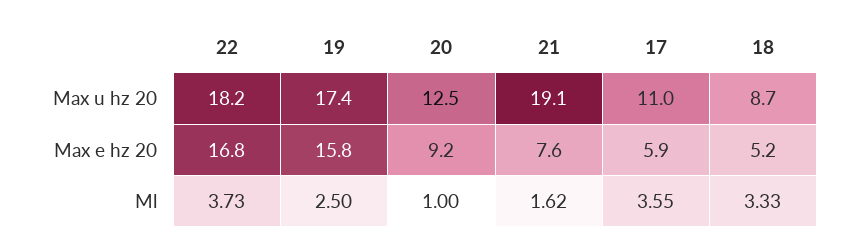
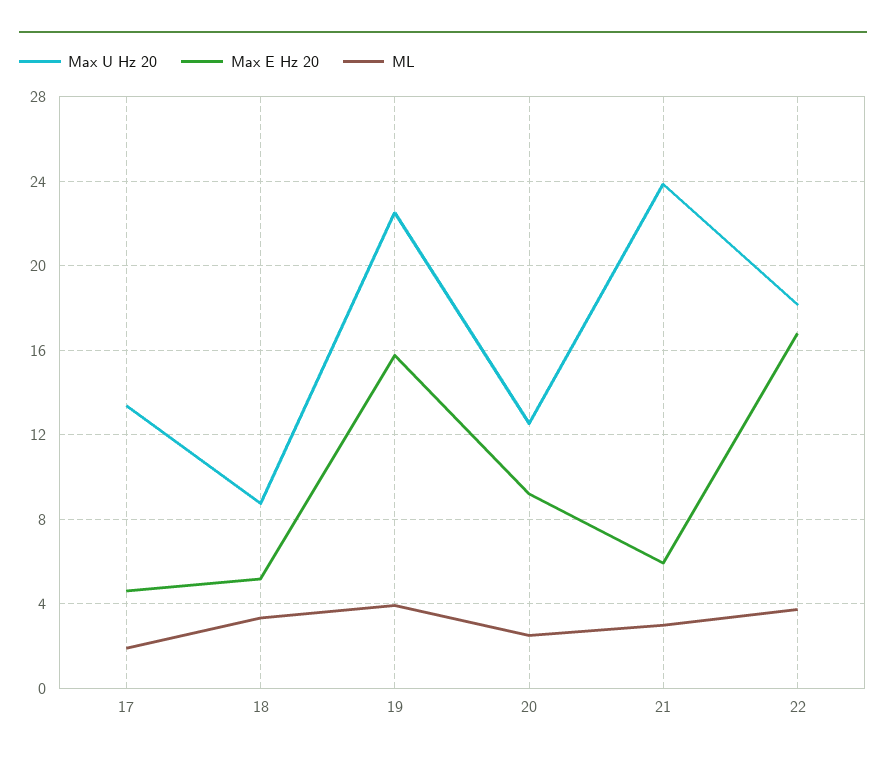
Max u hz 20, 19: 17.4 -> 22.5
Max u hz 20, 21: 19.1 -> 24
Max u hz 20, 17: 11 -> 13.5
Max e hz 20, 21: 7.6 -> 6
Max e hz 20, 17: 5.9 -> 4.5
Ml, 19: 2.5 -> 4
Ml, 20: 1 -> 2.5
Ml, 21: 1.62 -> 3
Ml, 17: 3.55 -> 2

